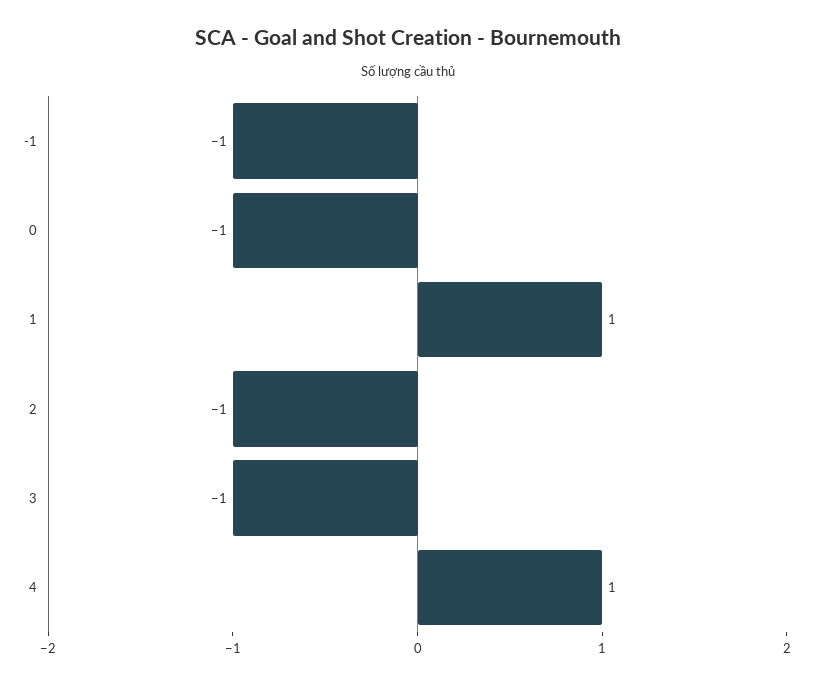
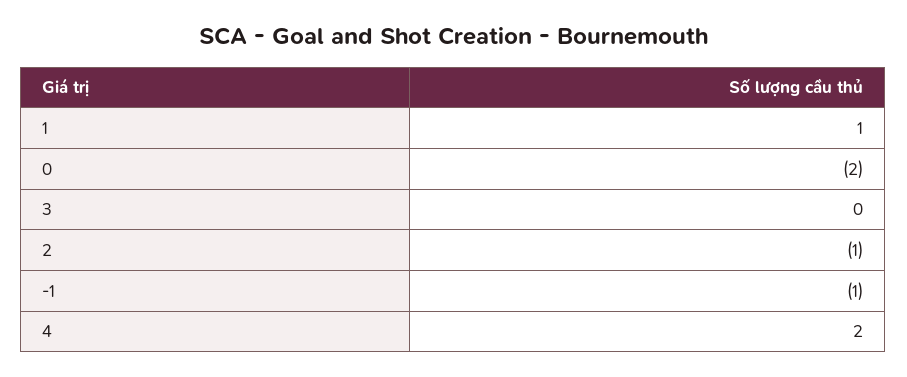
0: -1 -> -2
3: -1 -> 0
4: 1 -> 2

